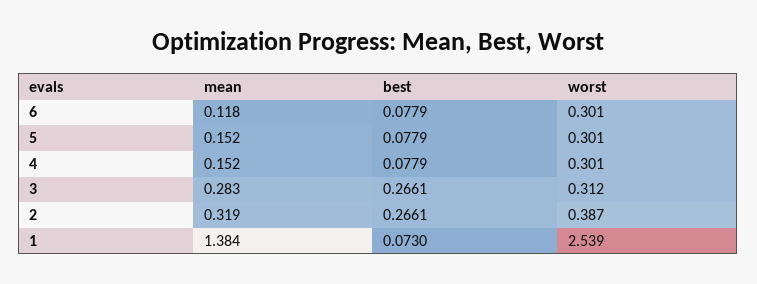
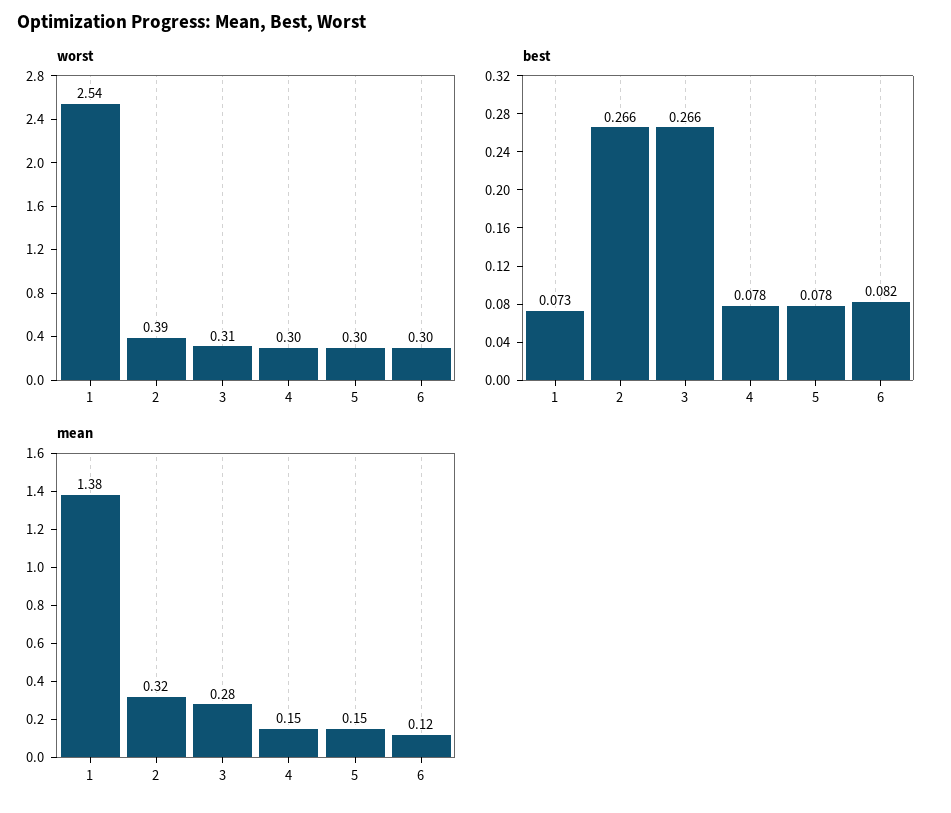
best, 6: 0.0779 -> 0.082

